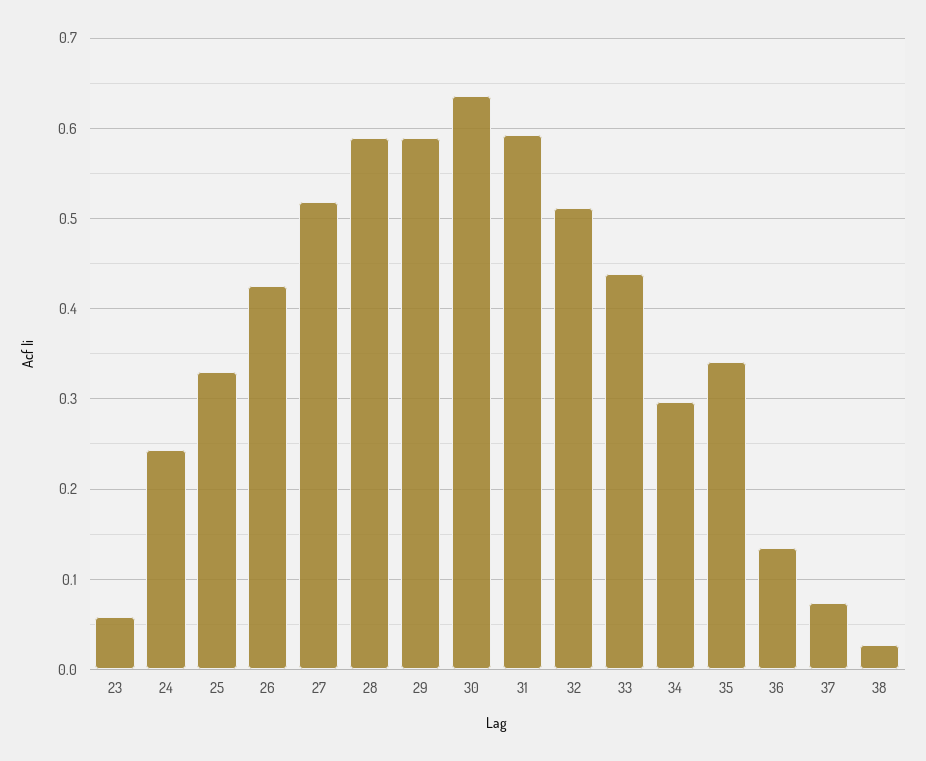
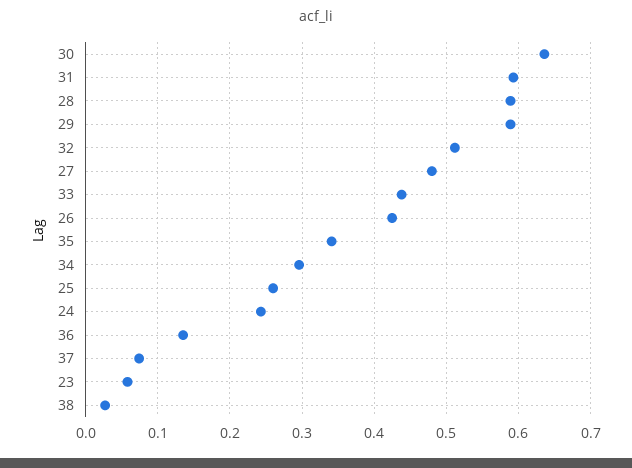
25: 0.33 -> 0.26
27: 0.52 -> 0.48

